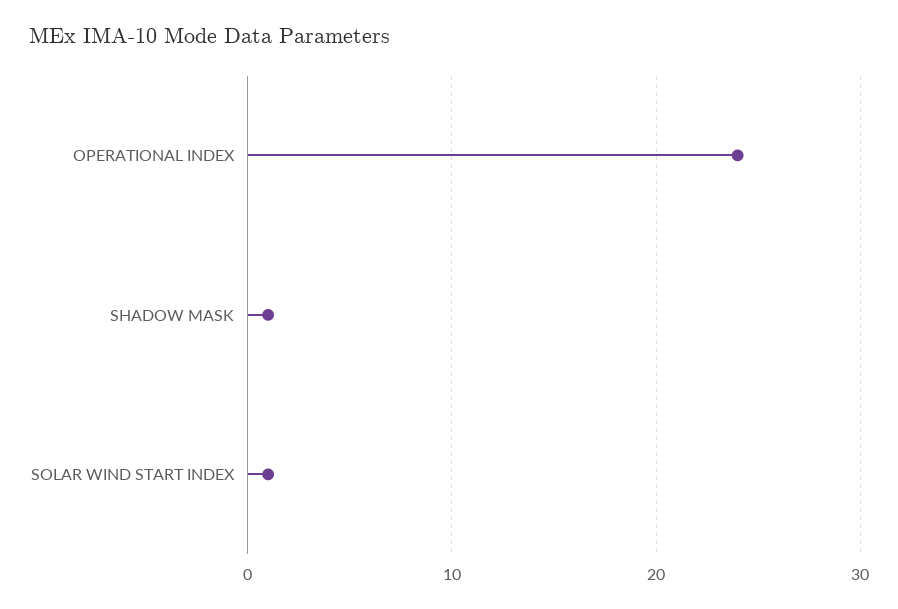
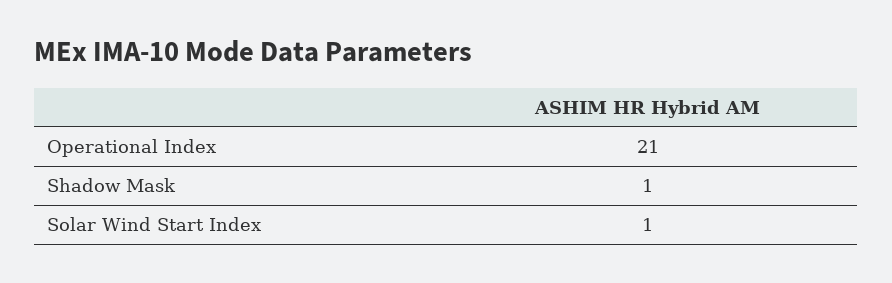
OPERATIONAL INDEX: 24 -> 21

